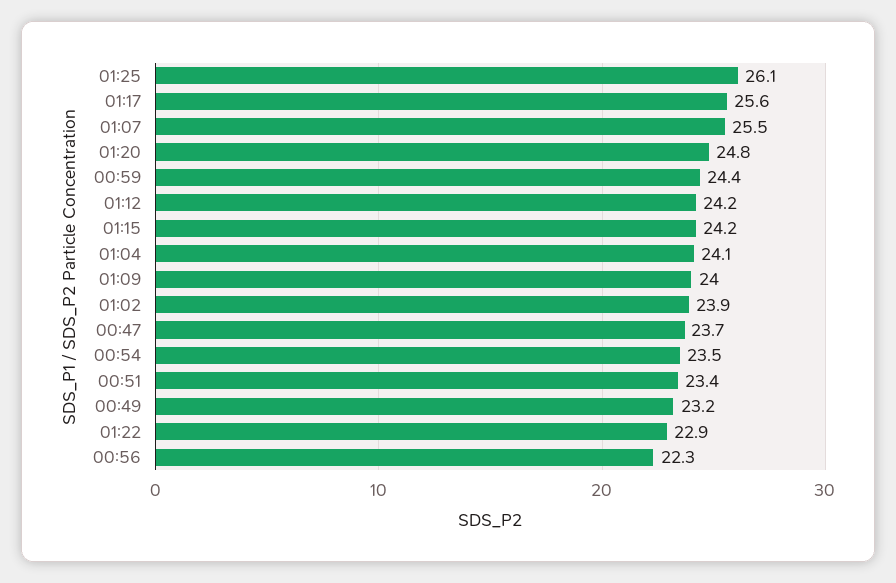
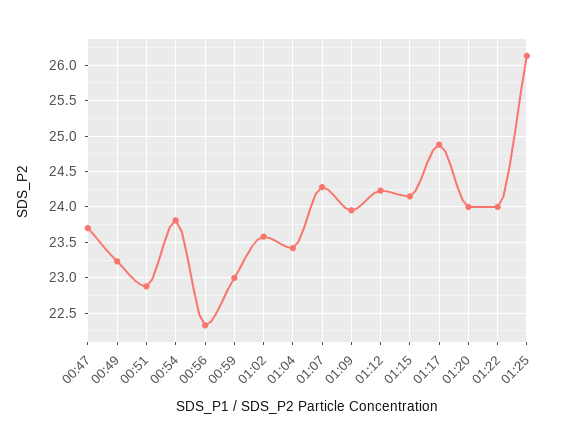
01:17: 25.6 -> 24.9
01:07: 25.5 -> 24.3
01:20: 24.8 -> 24
00:59: 24.4 -> 23
01:04: 24.1 -> 23.4
01:02: 23.9 -> 23.6
00:54: 23.5 -> 23.8
00:51: 23.4 -> 22.9
01:22: 22.9 -> 24

